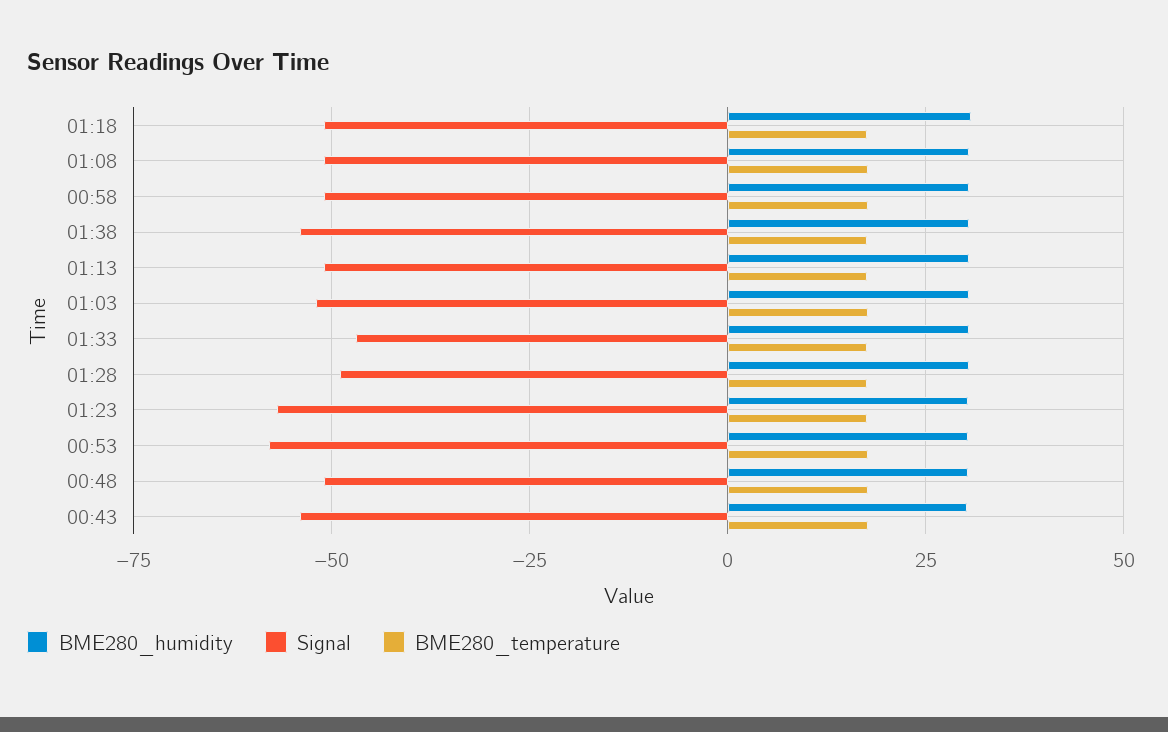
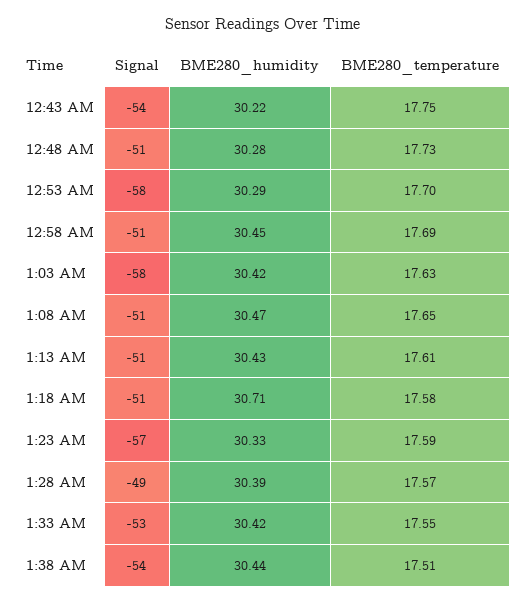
Signal, 01:03: -52.5 -> -58
Signal, 01:33: -47.5 -> -53

